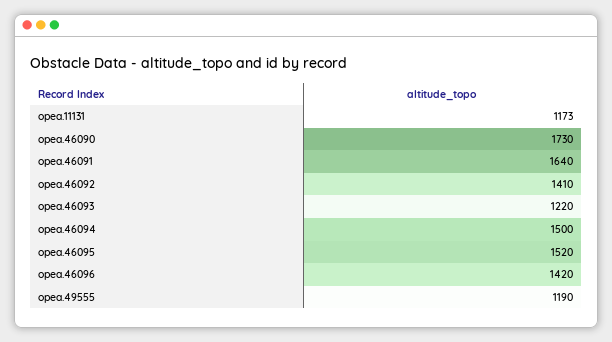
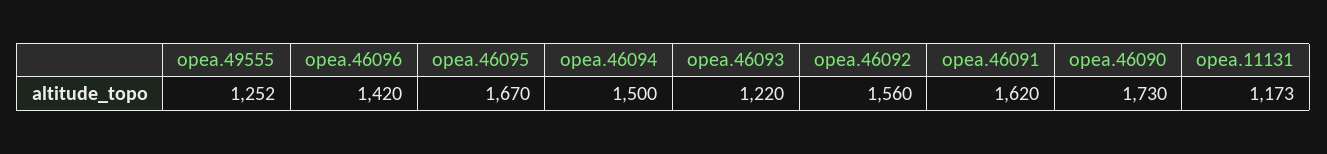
opea.46091: 1640 -> 1620
opea.46092: 1410 -> 1560
opea.46095: 1520 -> 1670
opea.49555: 1190 -> 1252

